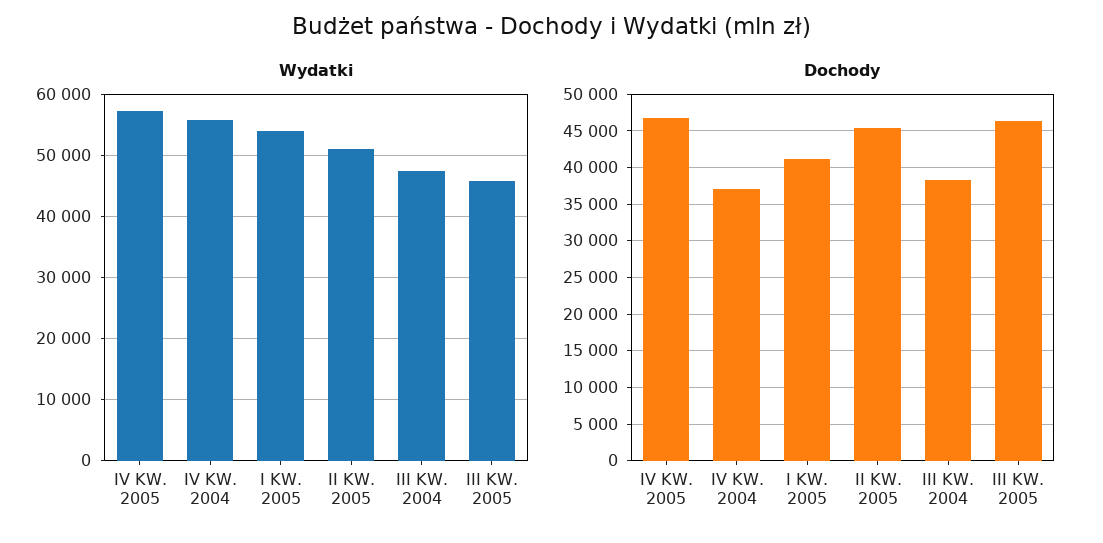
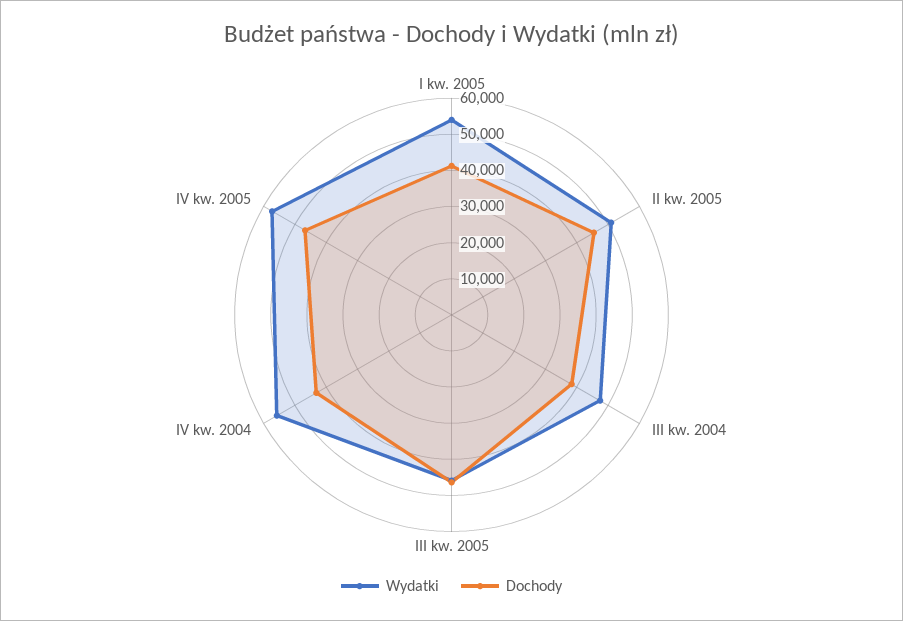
Dochody, IV KW. 2004: 37000 -> 42500

